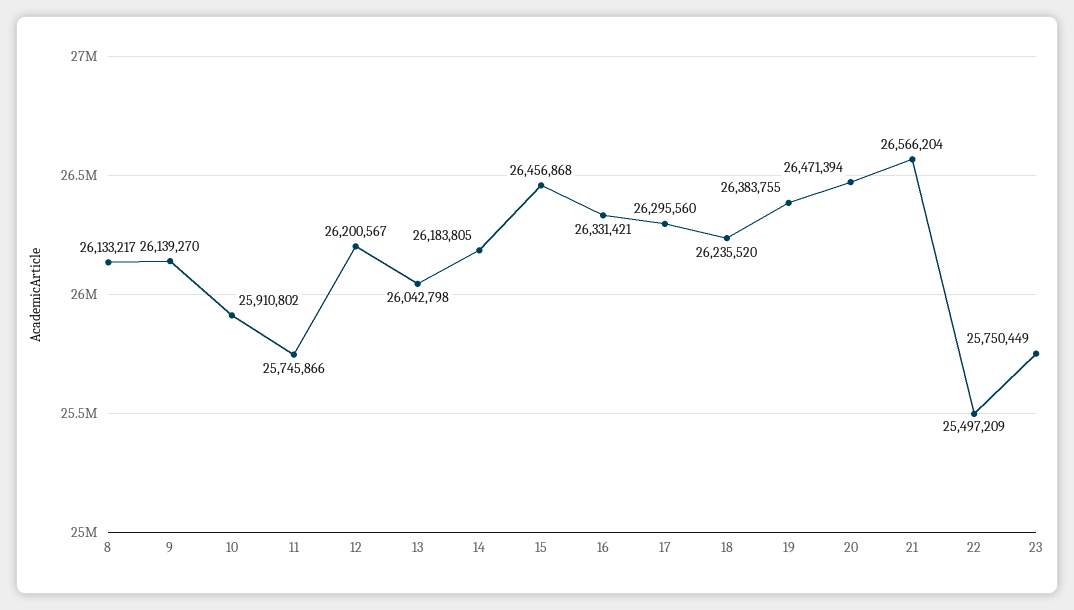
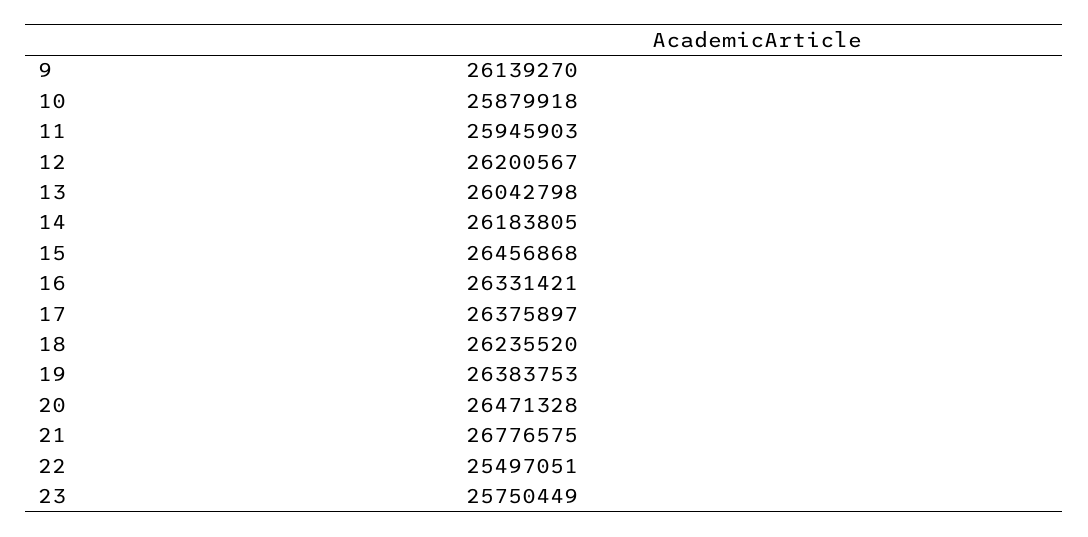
8: 26133217 -> none
10: 25910802 -> 25879918
11: 25745866 -> 25945903
17: 26295560 -> 26375897
19: 26383755 -> 26383753
20: 26471394 -> 26471328
21: 26566204 -> 26776575
22: 25497209 -> 25497051

